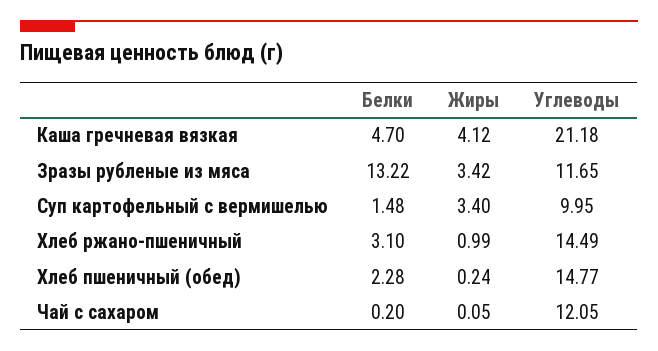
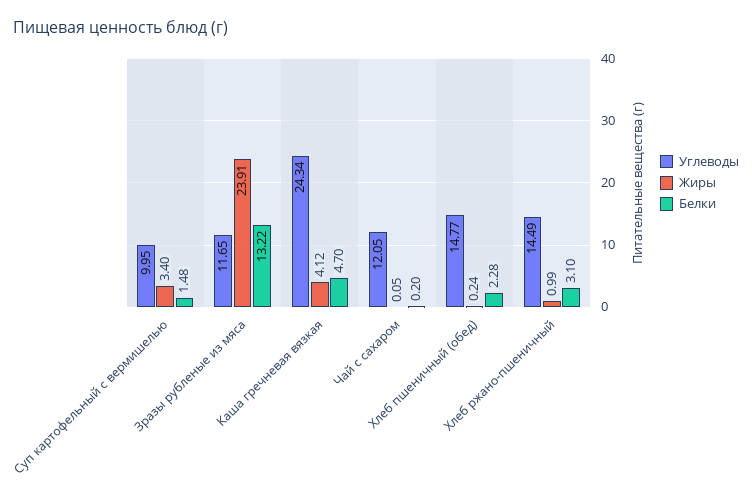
Углеводы, Каша гречневая вязкая: 21.18 -> 24.34
Жиры, Зразы рубленые из мяса: 3.42 -> 23.91

